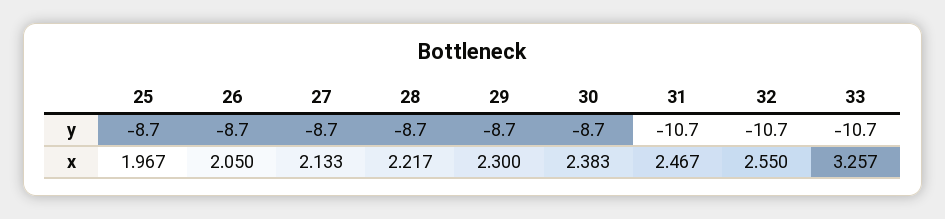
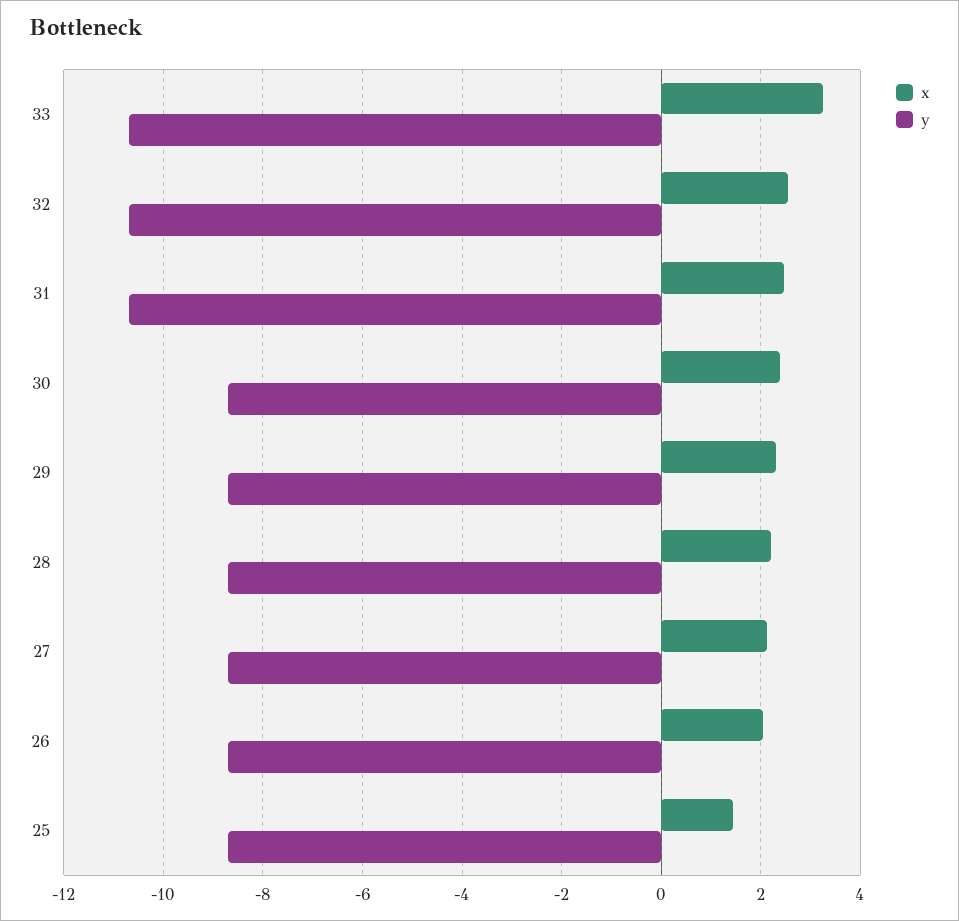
x, 25: 1.967 -> 1.4

